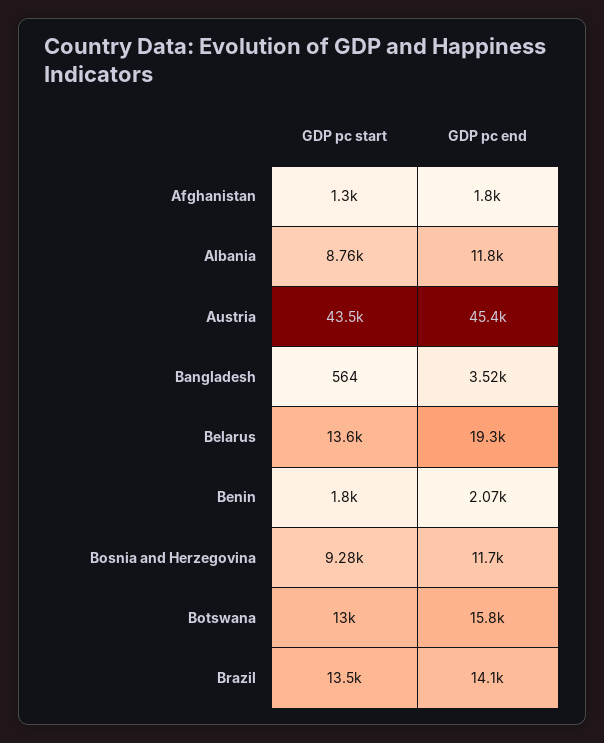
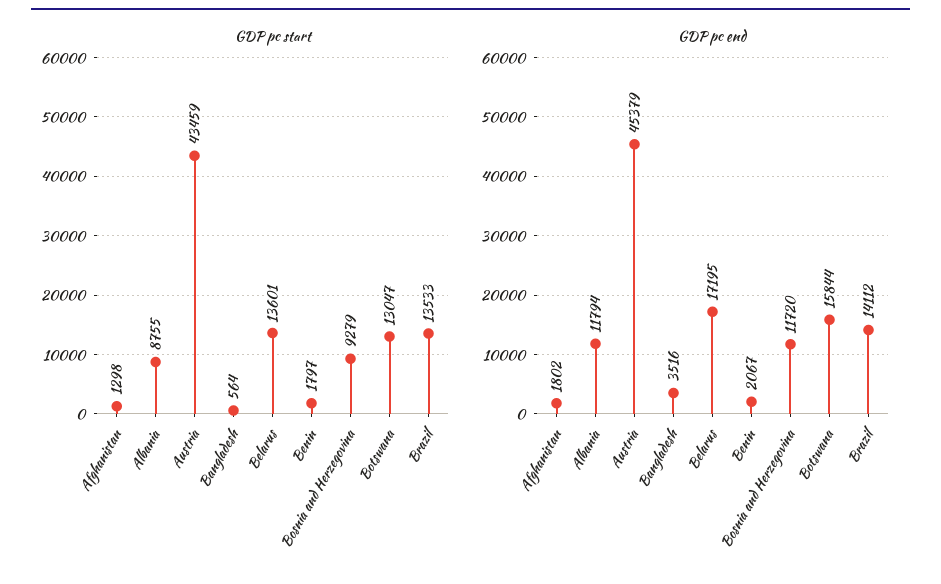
GDP pc end, Belarus: 19300 -> 17195

